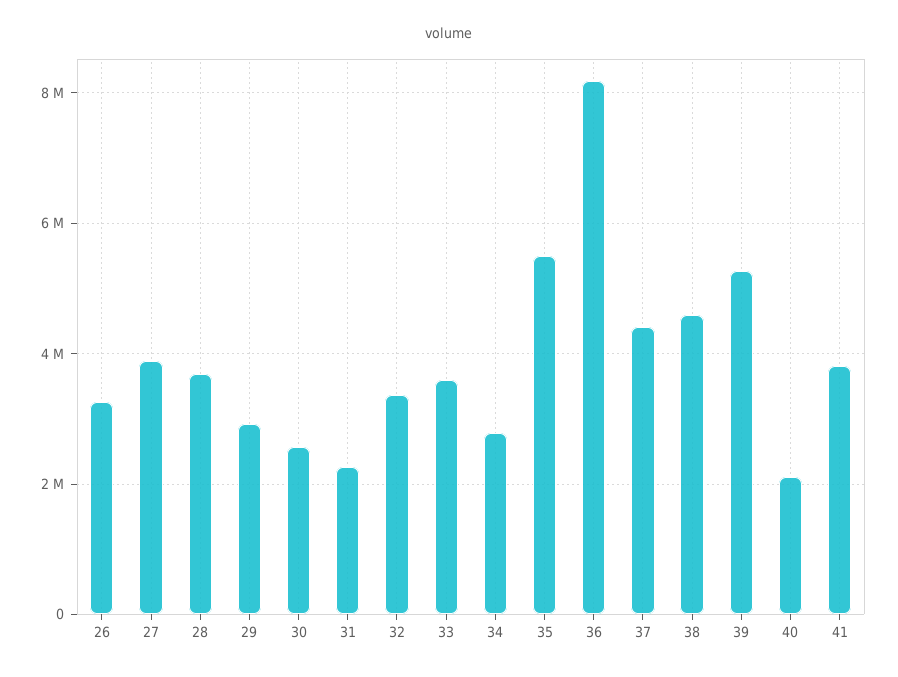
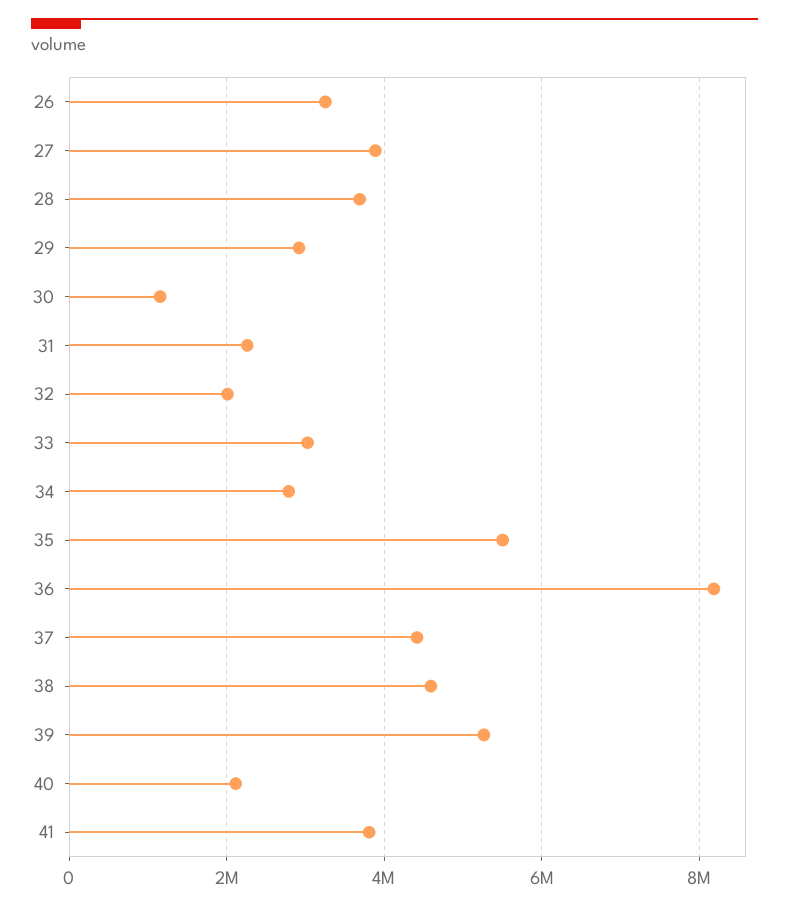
30: 2600000 -> 1200000
32: 3400000 -> 2000000
33: 3600000 -> 3000000

